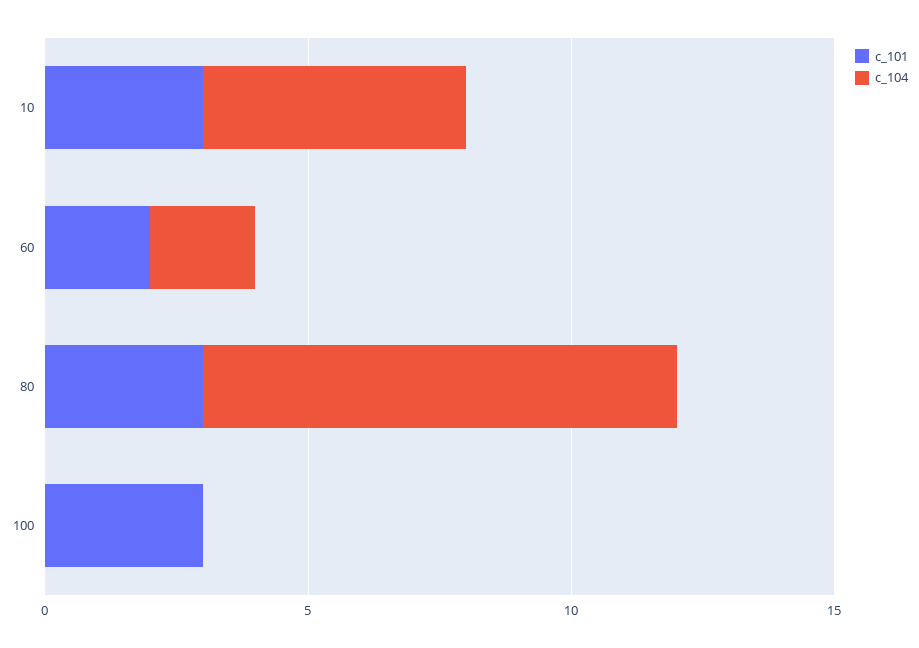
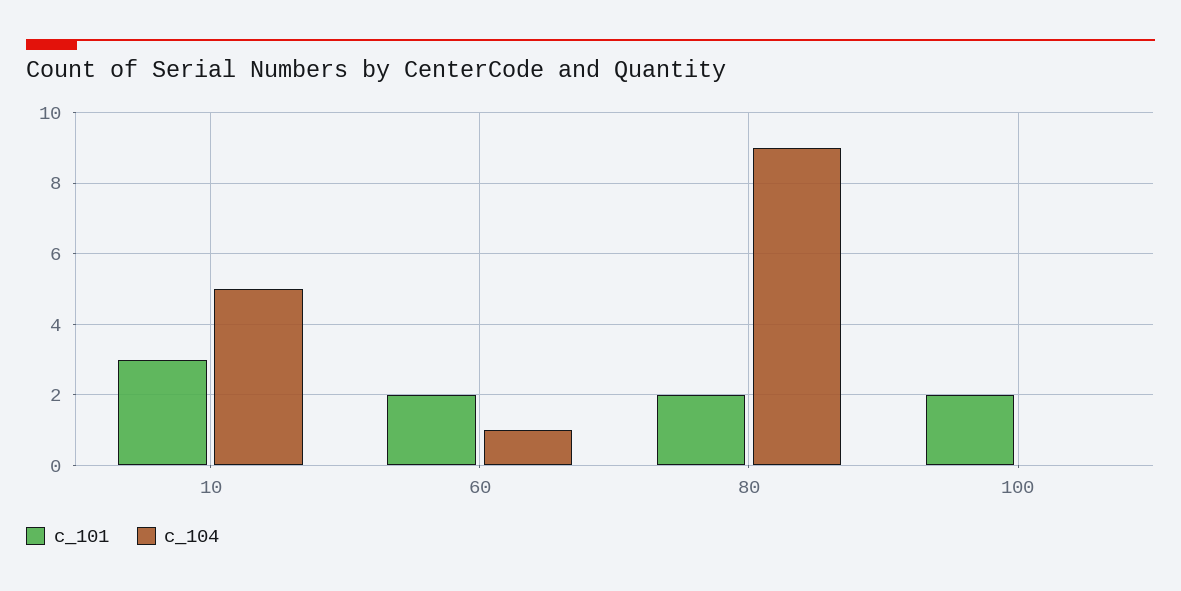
c_104, 60: 2 -> 1
c_101, 80: 3 -> 2
c_101, 100: 3 -> 2

